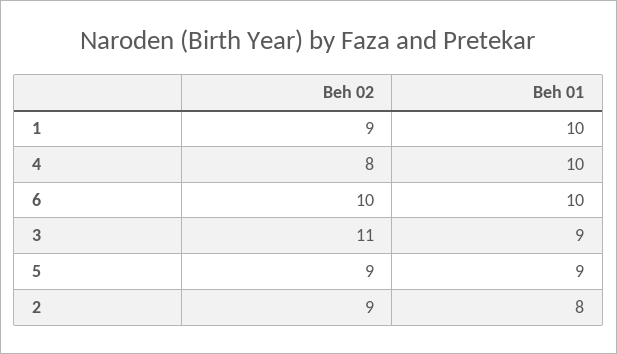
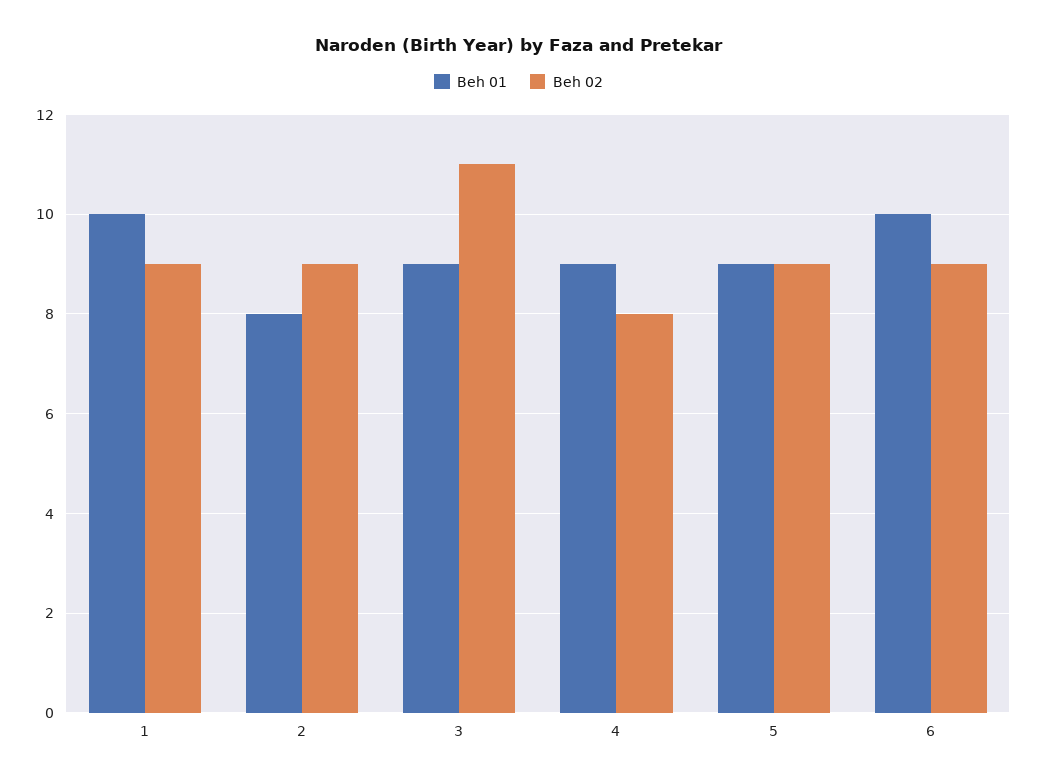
Beh 01, 4: 10 -> 9
Beh 02, 6: 10 -> 9

